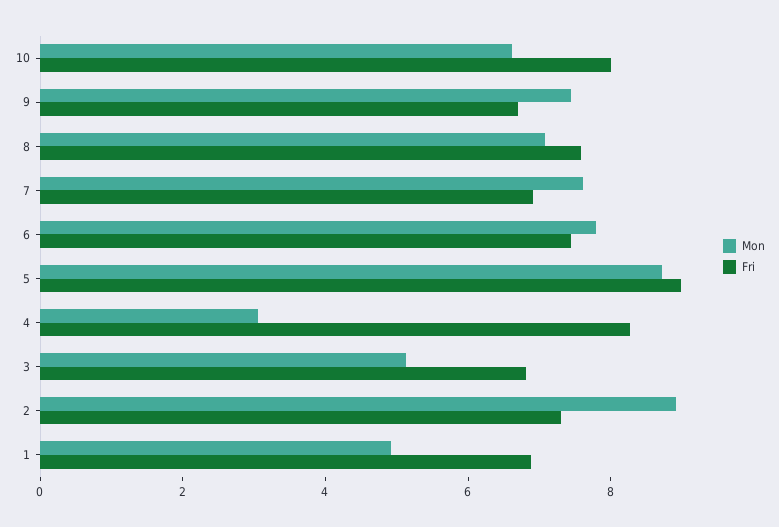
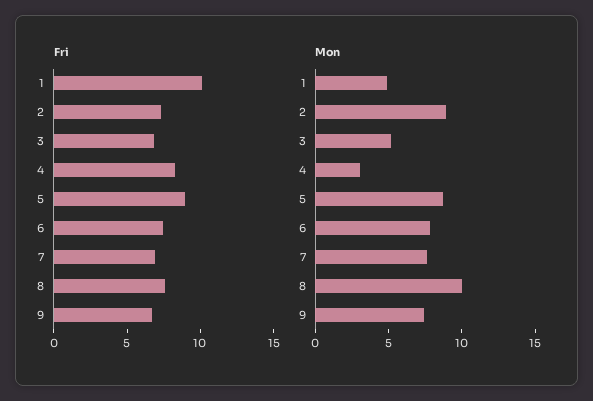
Mon, 10: 6.5 -> none
Fri, 10: 8 -> none
Mon, 8: 7 -> 10
Fri, 1: 7 -> 10

